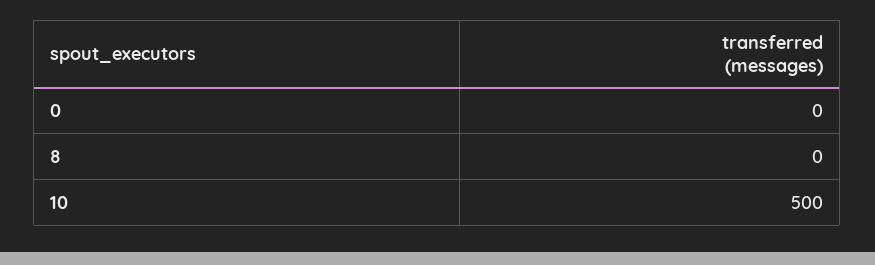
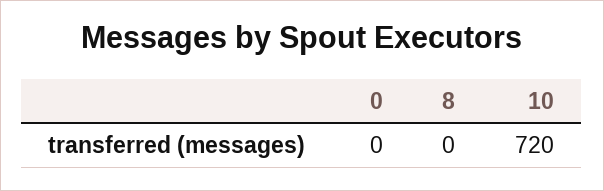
10: 500 -> 720

